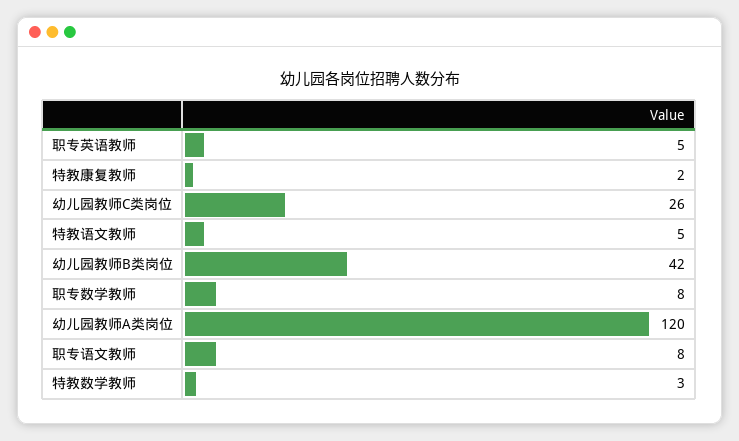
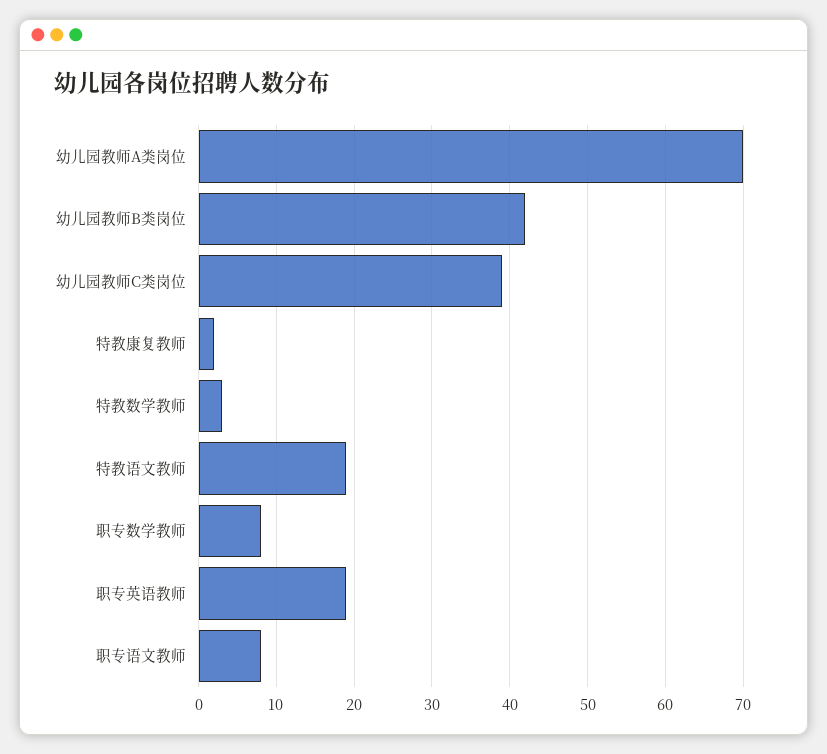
职专英语教师: 5 -> 19
幼儿园教师C类岗位: 26 -> 39
特教语文教师: 5 -> 19
幼儿园教师A类岗位: 120 -> 70

